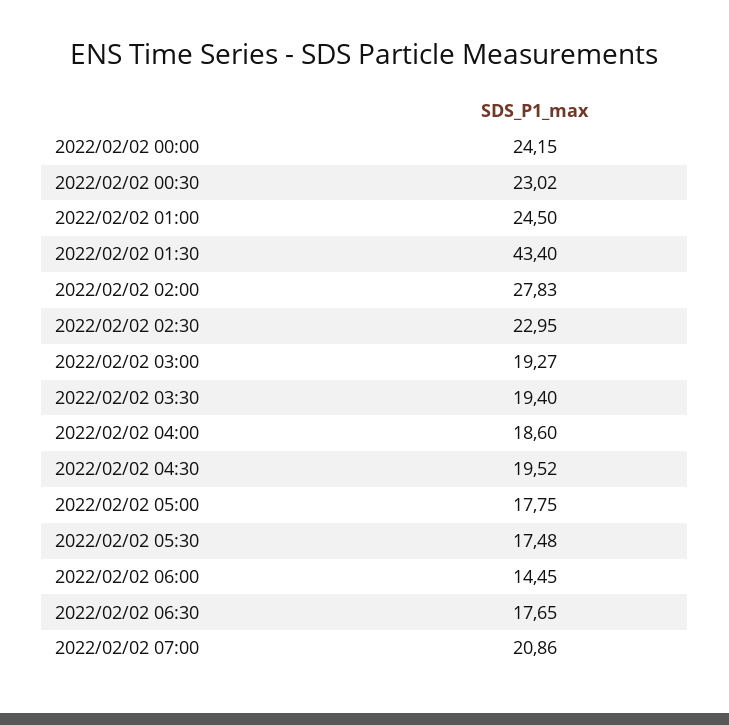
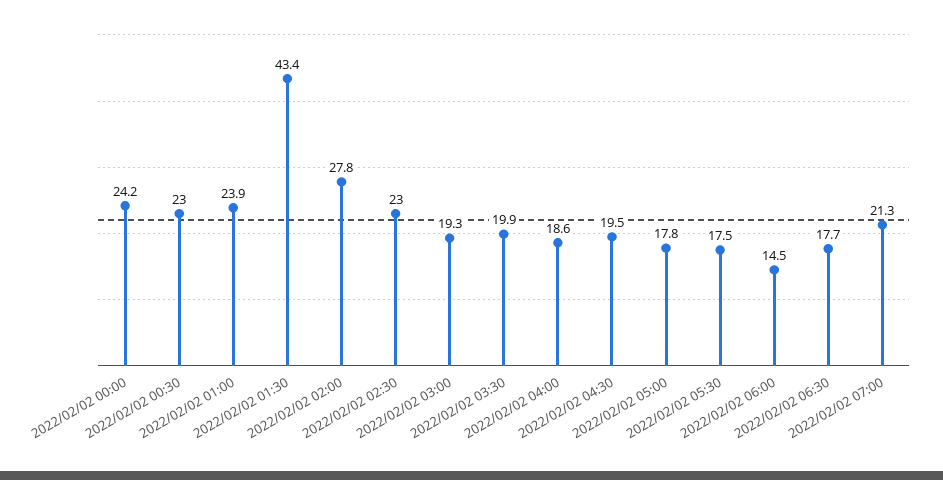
2022/02/02 01:00: 24.5 -> 23.9
2022/02/02 03:30: 19.4 -> 19.9
2022/02/02 07:00: 20.86 -> 21.3

